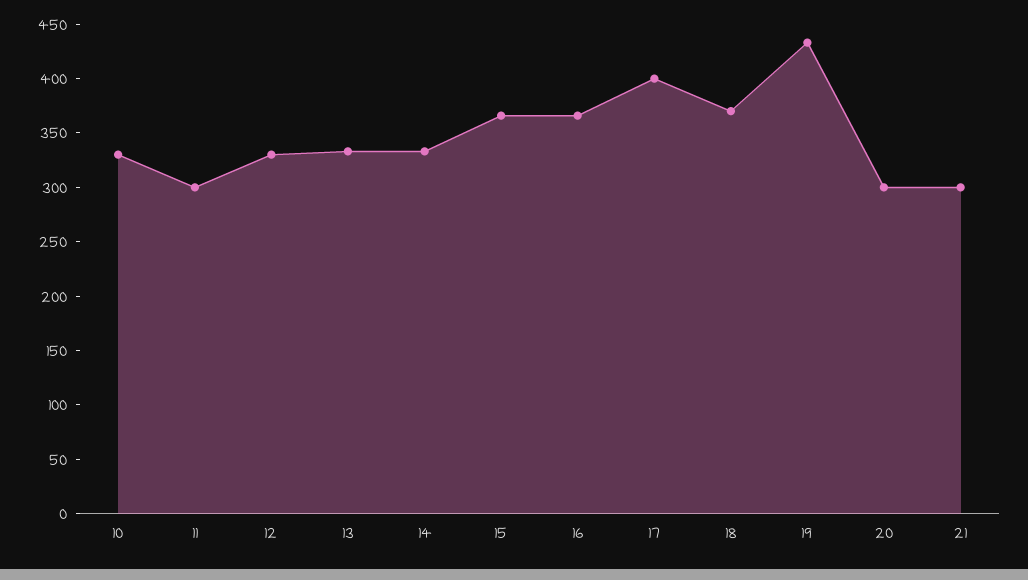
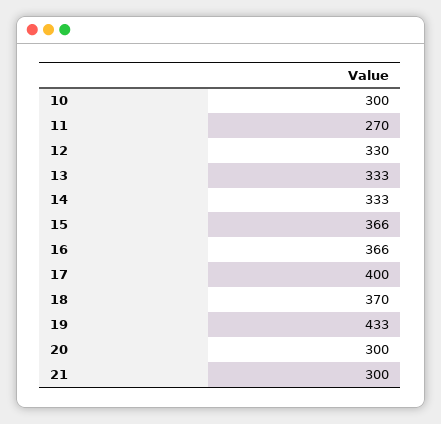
10: 330 -> 300
11: 300 -> 270

